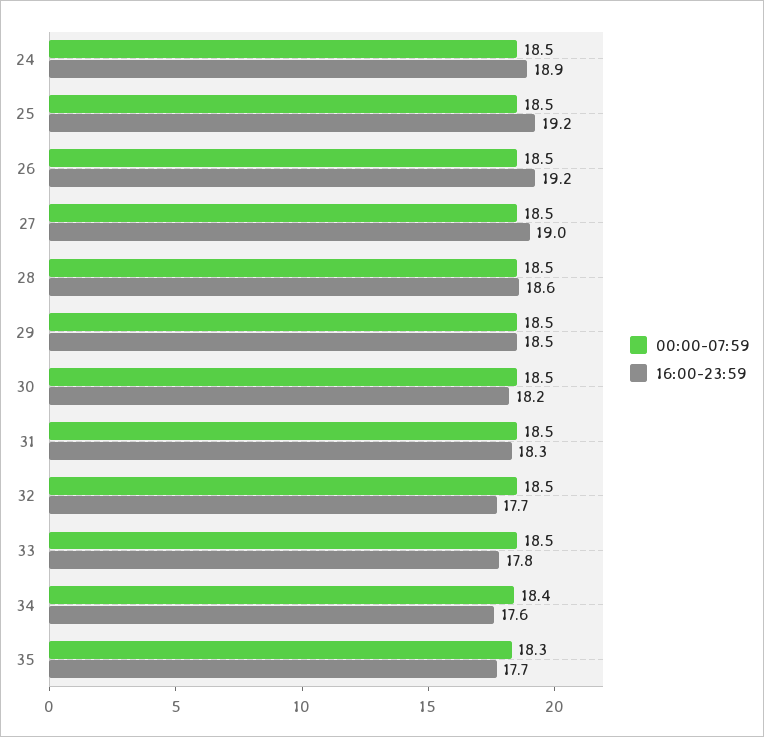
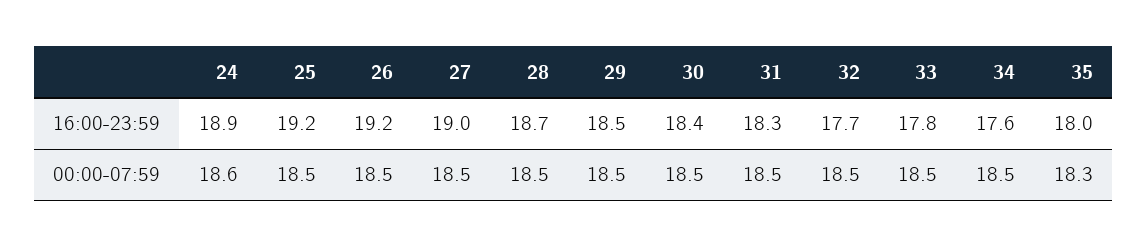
00:00-07:59, 24: 18.5 -> 18.6
16:00-23:59, 28: 18.6 -> 18.7
16:00-23:59, 30: 18.2 -> 18.4
00:00-07:59, 34: 18.4 -> 18.5
16:00-23:59, 35: 17.7 -> 18

